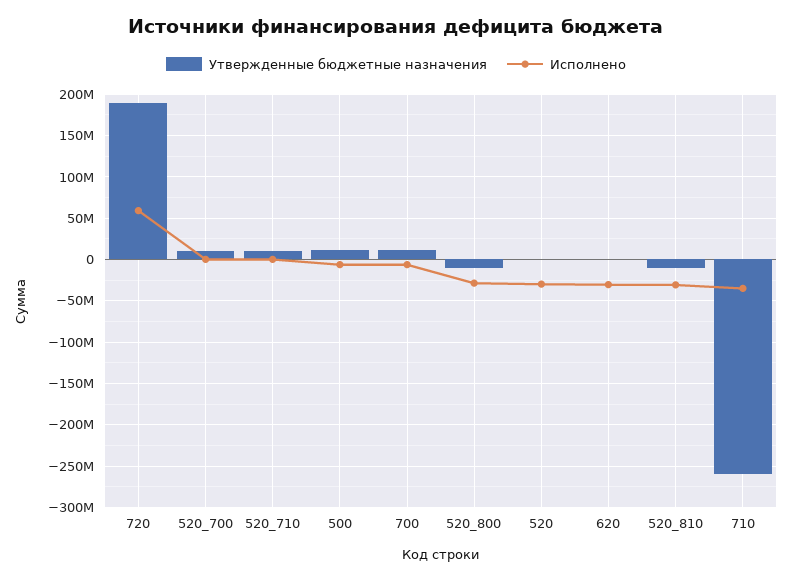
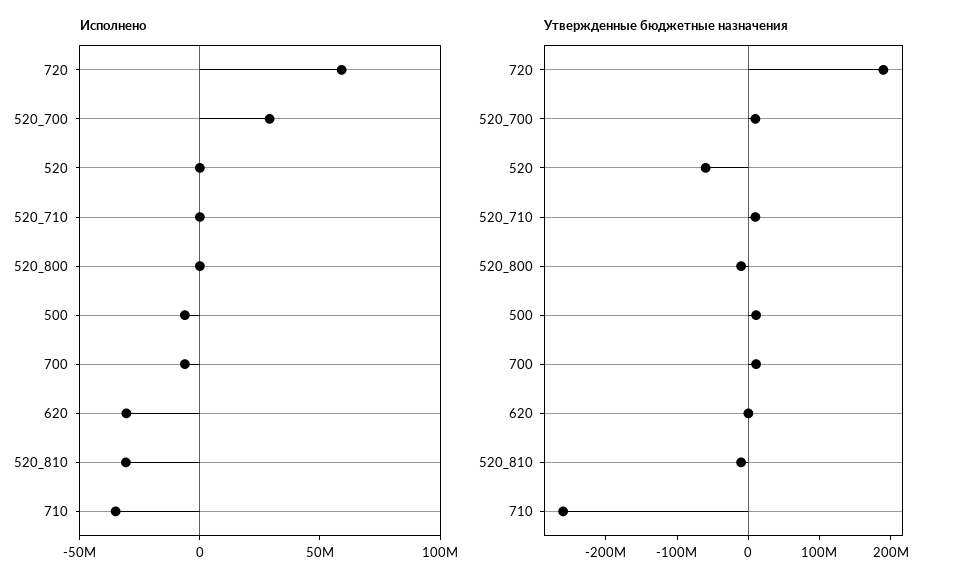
Исполнено, 520_700: 0 -> 30000000
Исполнено, 520_800: -30000000 -> 0
Утвержденные бюджетные назначения, 520: 0 -> -60000000
Исполнено, 520: -30000000 -> 0

